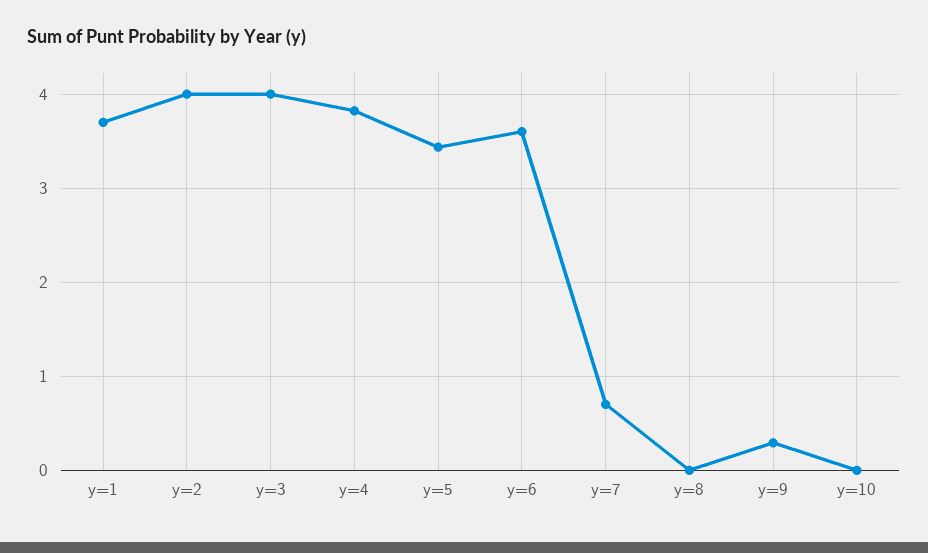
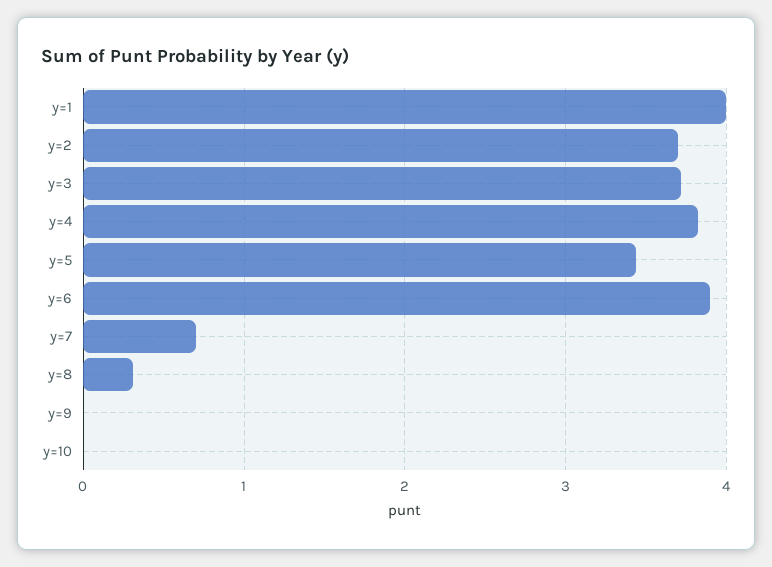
y=1: 3.7 -> 4
y=2: 4 -> 3.7
y=3: 4 -> 3.7
y=6: 3.6 -> 3.9
y=8: 0 -> 0.3
y=9: 0.3 -> 0

